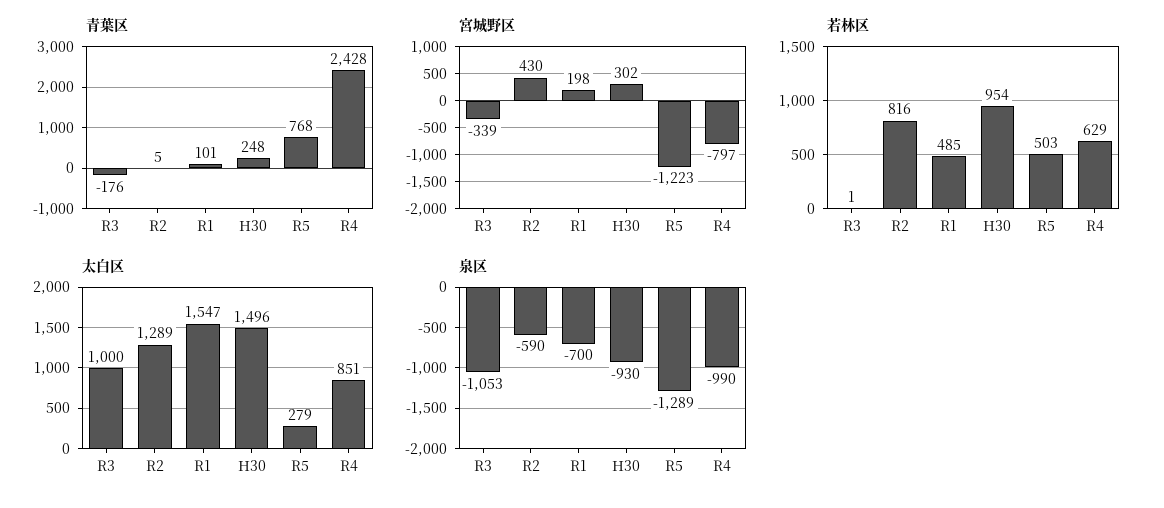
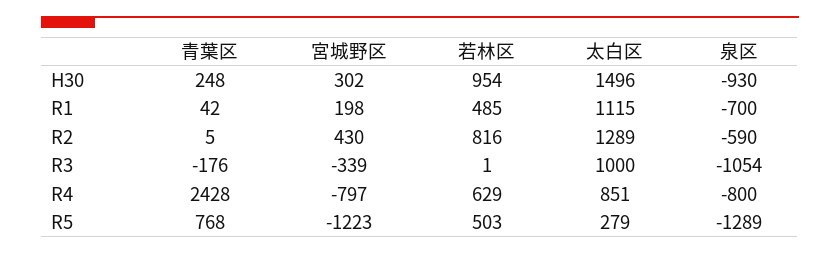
青葉区, R1: 101 -> 42
太白区, R1: 1547 -> 1115
泉区, R3: -1053 -> -1054
泉区, R4: -990 -> -800

